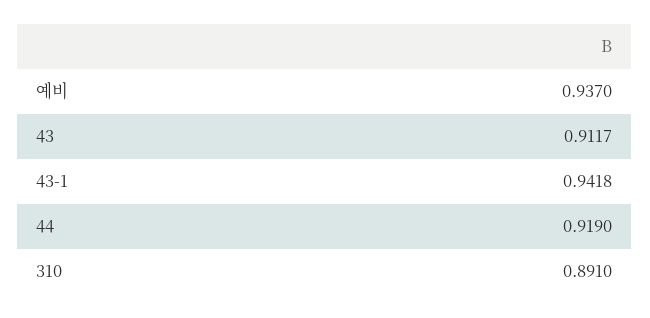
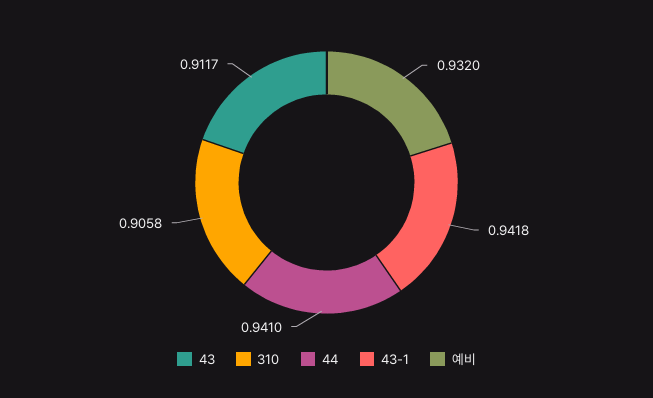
예비: 0.937 -> 0.932
44: 0.919 -> 0.941
310: 0.891 -> 0.9058

